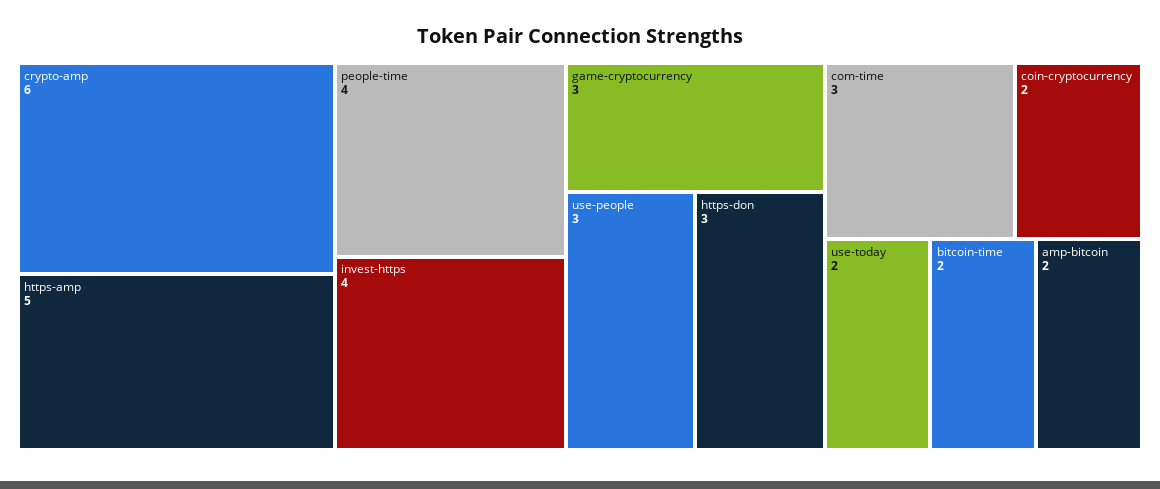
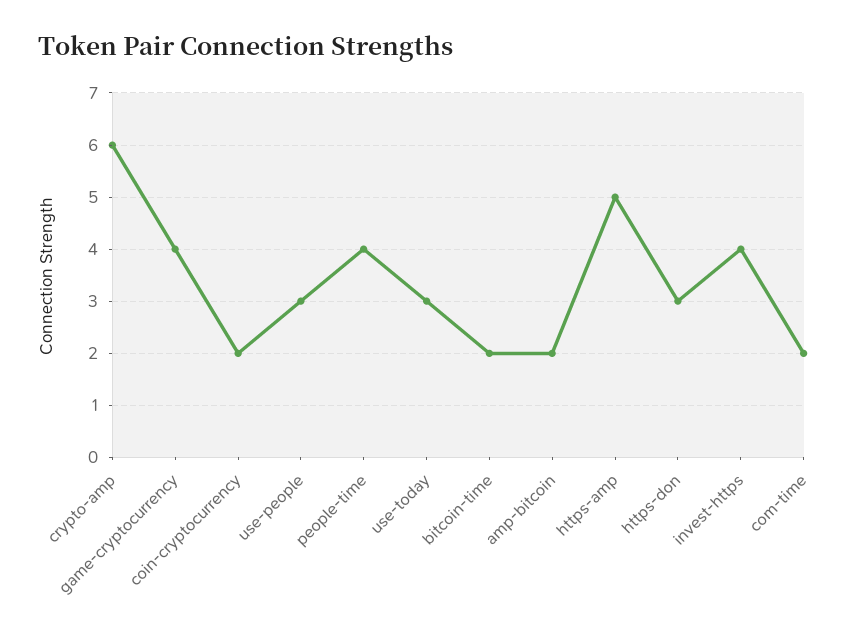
game-cryptocurrency: 3 -> 4
com-time: 3 -> 2
use-today: 2 -> 3

